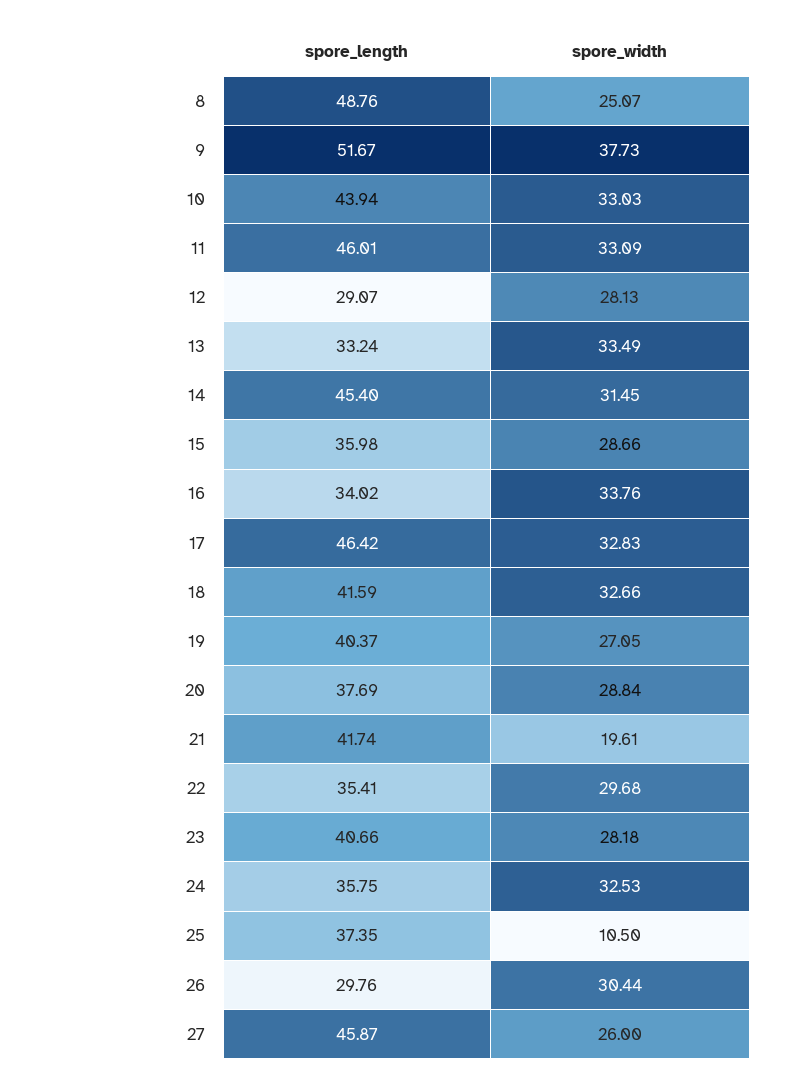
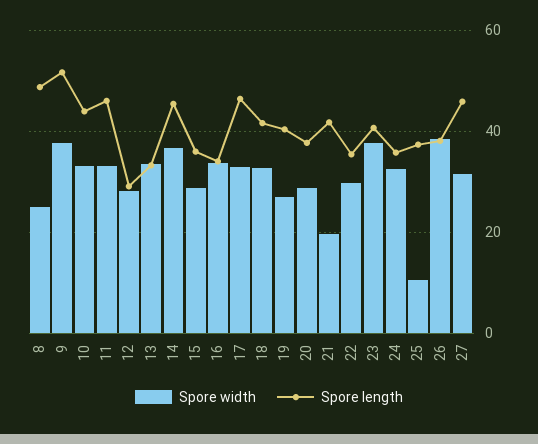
spore_width, 14: 31.45 -> 36
spore_width, 23: 28.18 -> 38
spore_length, 26: 29.76 -> 38
spore_width, 26: 30.44 -> 38
spore_width, 27: 26 -> 32

